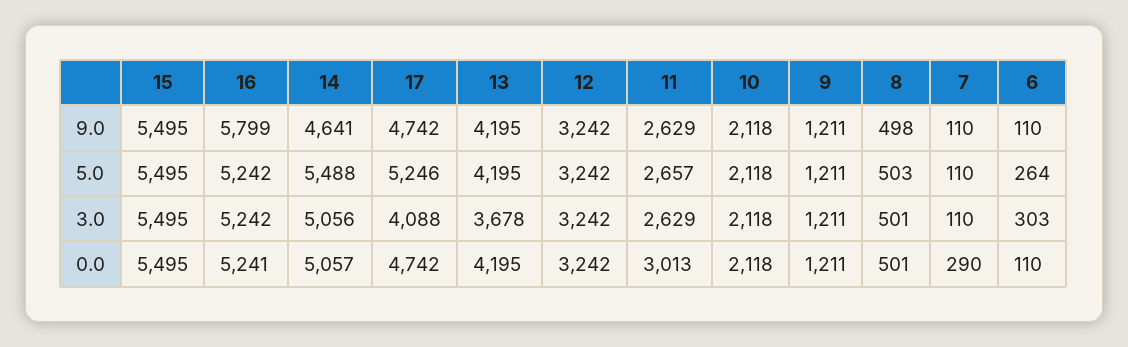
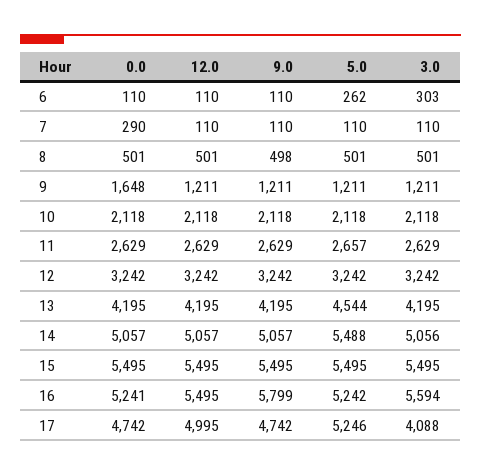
14, 9.0: 4641 -> 5057
13, 5.0: 4195 -> 4544
8, 5.0: 503 -> 501
6, 5.0: 264 -> 262
16, 3.0: 5242 -> 5594
13, 3.0: 3678 -> 4195
11, 0.0: 3013 -> 2629
9, 0.0: 1211 -> 1648
6, 12.0: none -> 110
7, 12.0: none -> 110
8, 12.0: none -> 501
9, 12.0: none -> 1211
10, 12.0: none -> 2118
11, 12.0: none -> 2629
12, 12.0: none -> 3242
13, 12.0: none -> 4195
14, 12.0: none -> 5057
15, 12.0: none -> 5495
16, 12.0: none -> 5495
17, 12.0: none -> 4995

